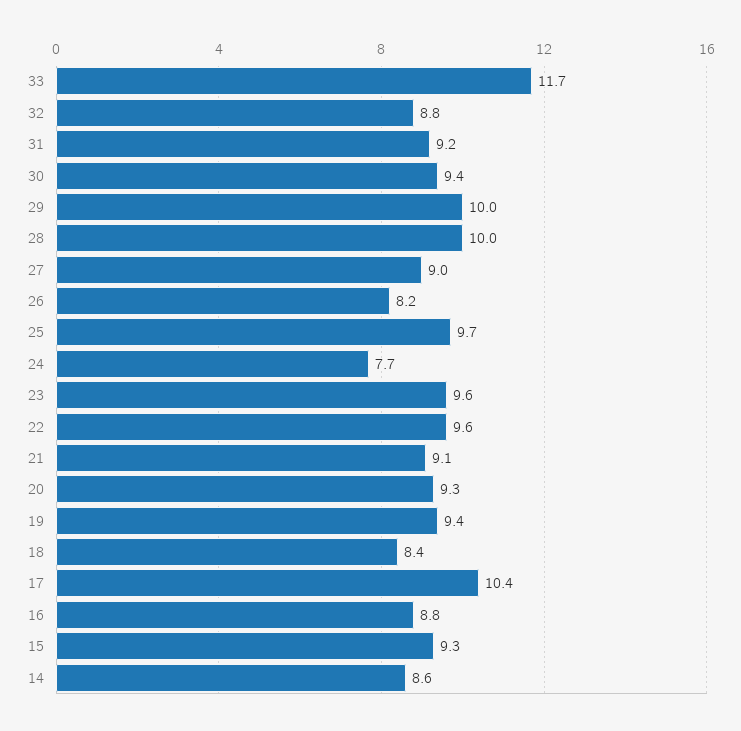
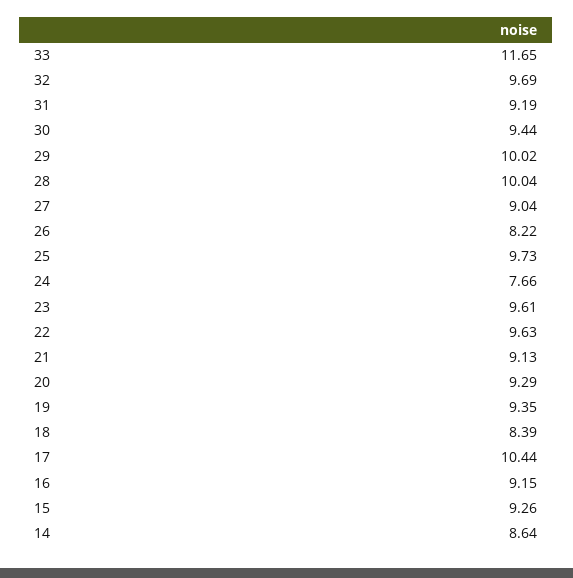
32: 8.8 -> 9.69
16: 8.8 -> 9.15

